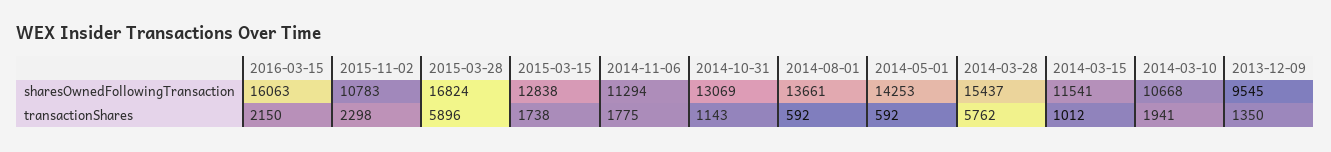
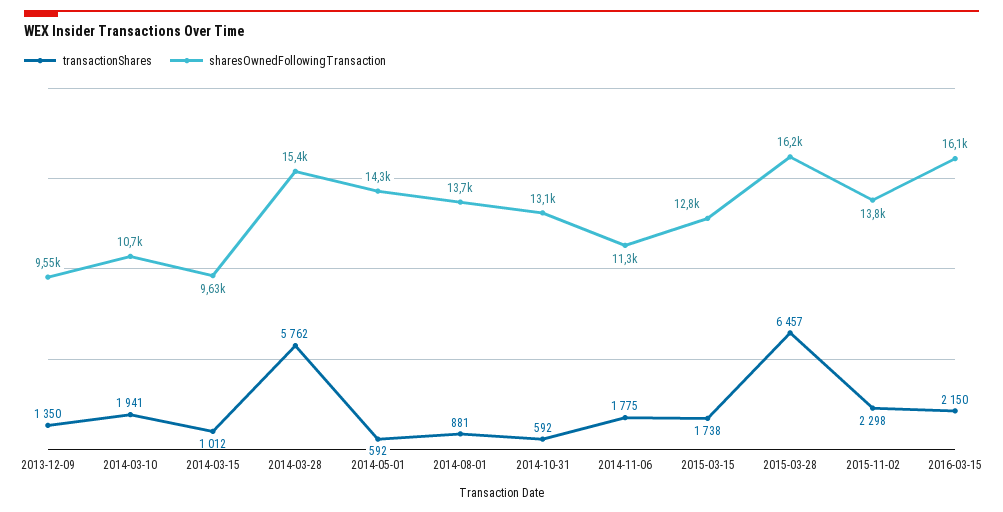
sharesOwnedFollowingTransaction, 2015-11-02: 10783 -> 13800
sharesOwnedFollowingTransaction, 2015-03-28: 16824 -> 16200
sharesOwnedFollowingTransaction, 2014-03-15: 11541 -> 9630
transactionShares, 2015-03-28: 5896 -> 6457
transactionShares, 2014-10-31: 1143 -> 592
transactionShares, 2014-08-01: 592 -> 881

